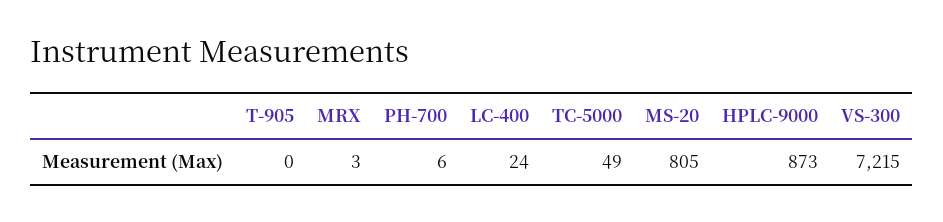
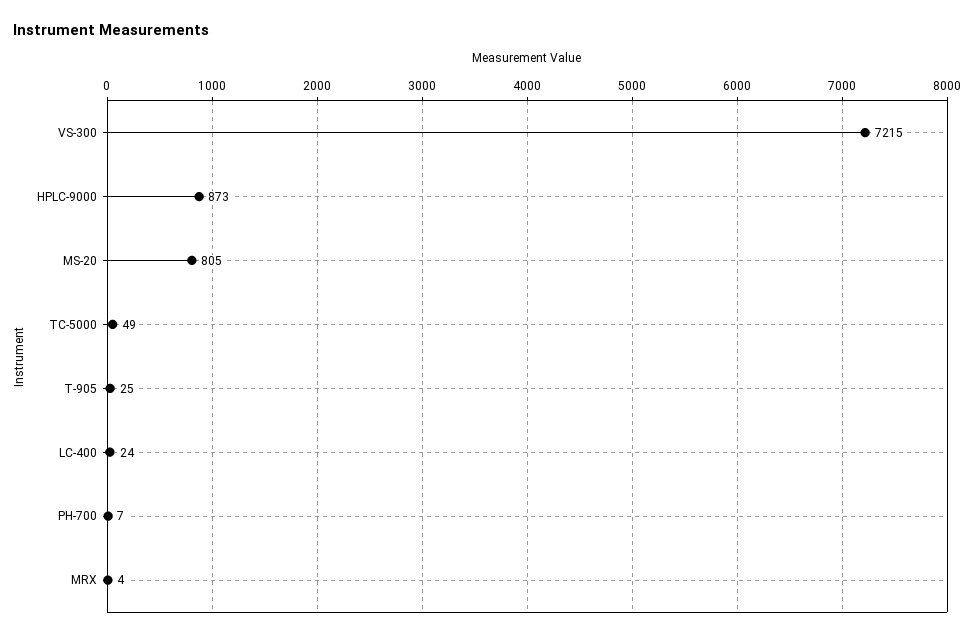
T-905: 0 -> 25
MRX: 3 -> 4
PH-700: 6 -> 7

